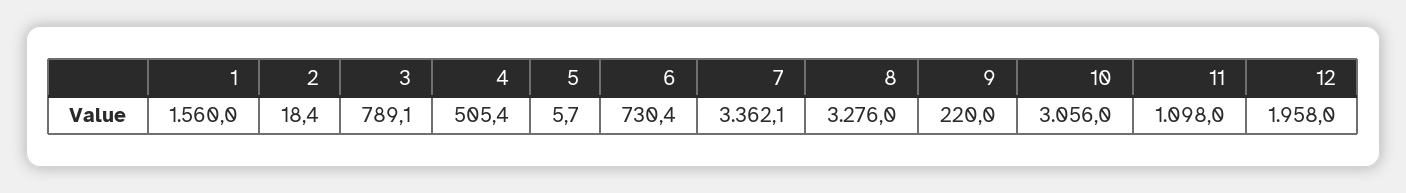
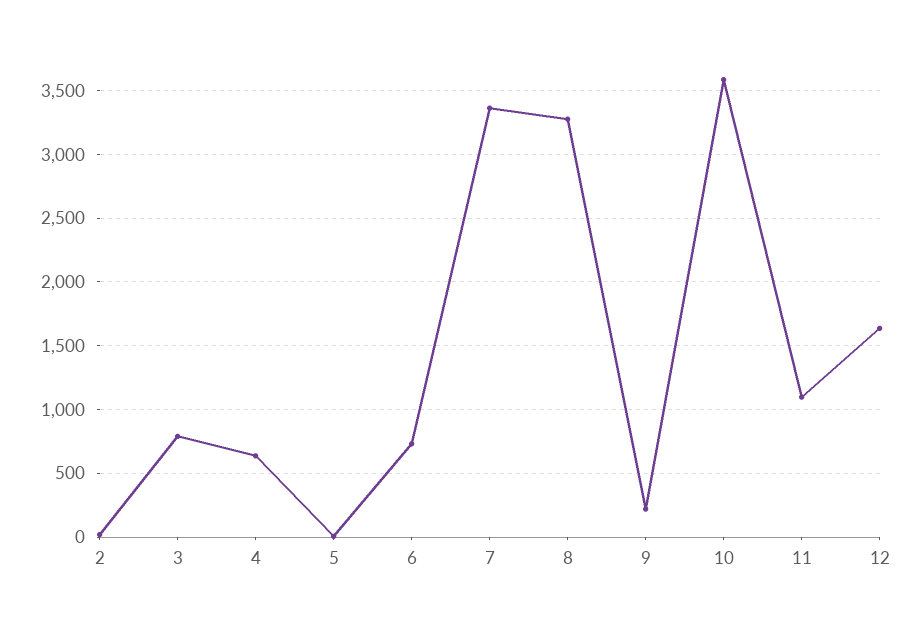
1: 1560 -> none
4: 505.4 -> 650
10: 3056 -> 3600
12: 1958 -> 1650

